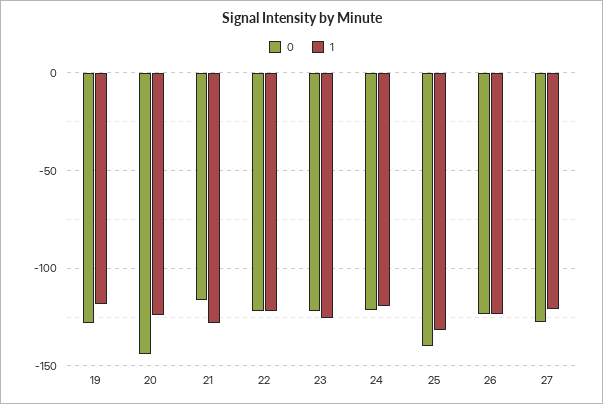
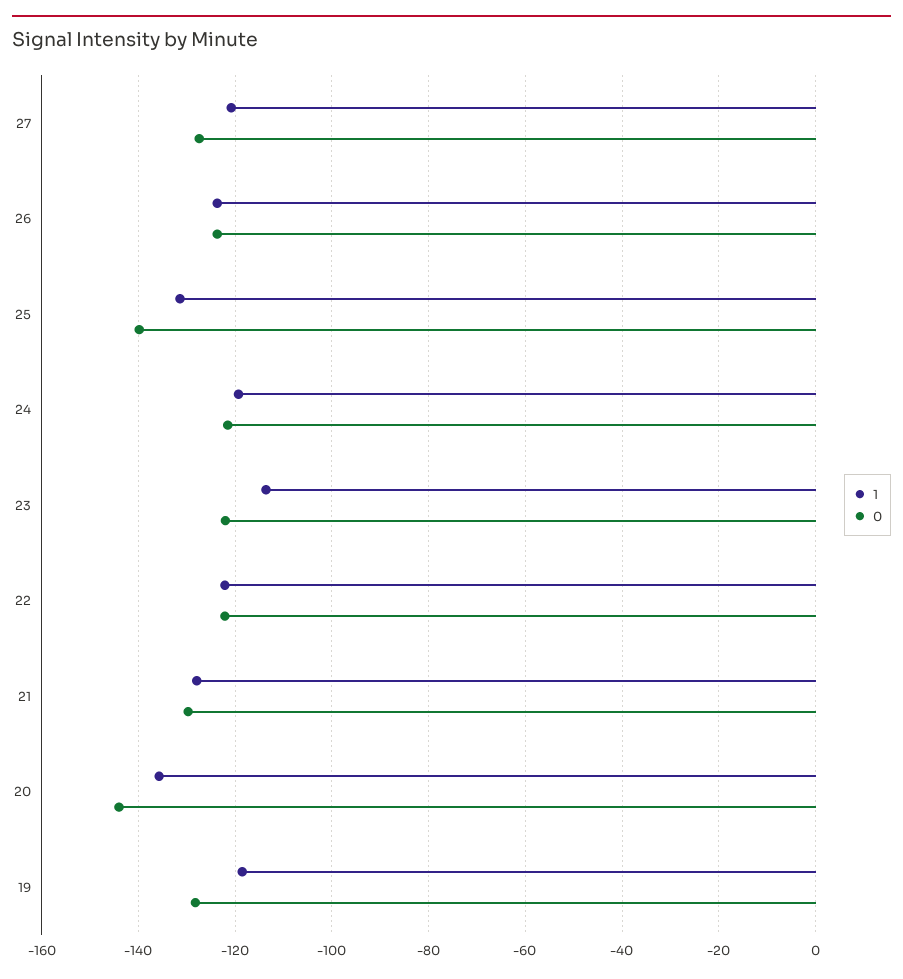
1, 20: -125 -> -136
0, 21: -115 -> -130
1, 23: -125 -> -114

